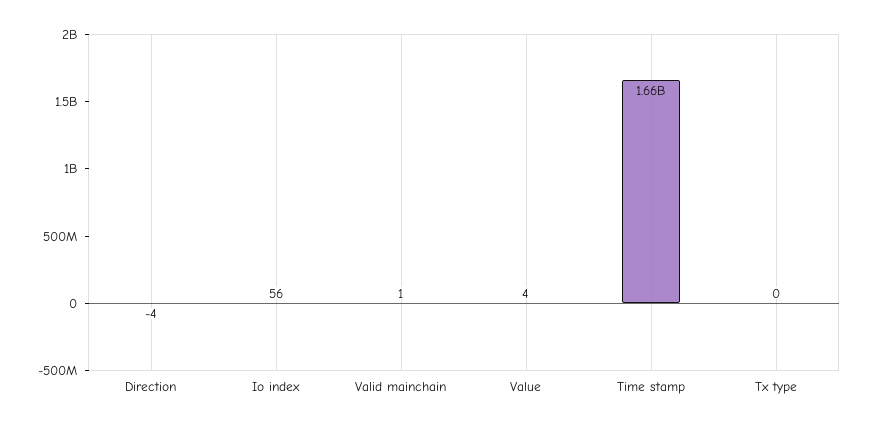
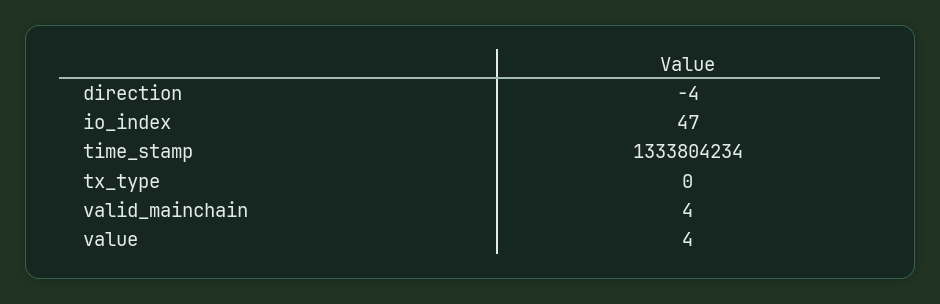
Io index: 56 -> 47
Valid mainchain: 1 -> 4
Time stamp: 1660000000 -> 1333804234

